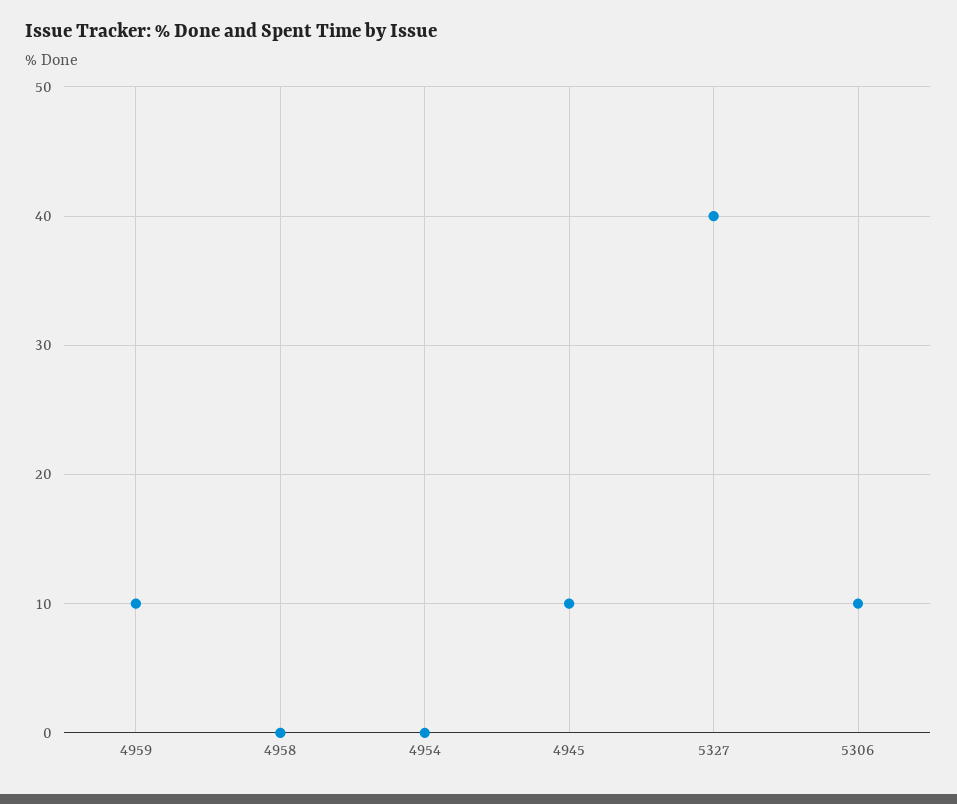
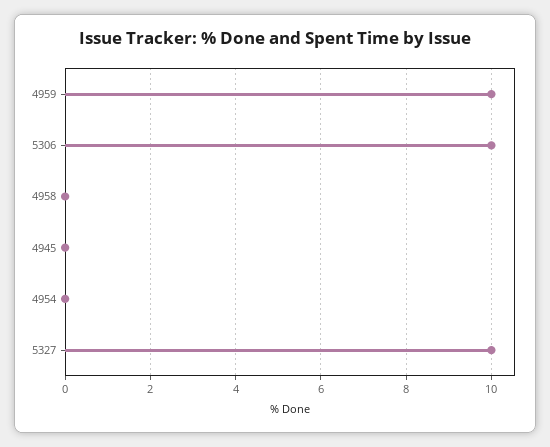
4945: 10 -> 0
5327: 40 -> 10

